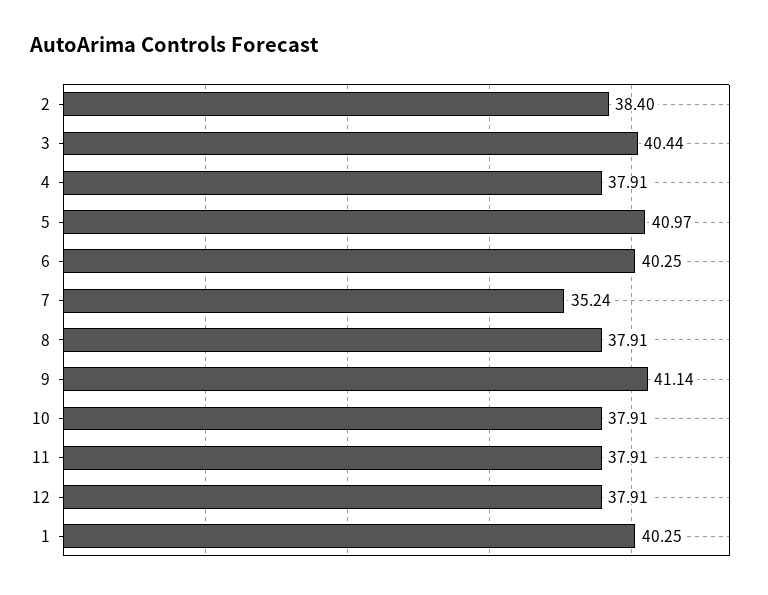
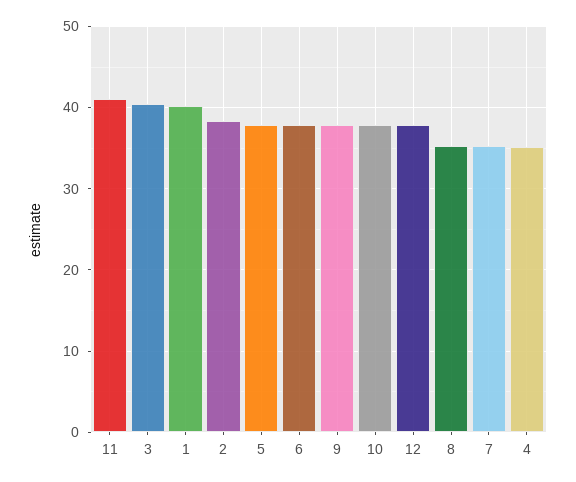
4: 37.91 -> 35
5: 40.97 -> 38
6: 40.25 -> 38
8: 37.91 -> 35
9: 41.14 -> 38
11: 37.91 -> 41

